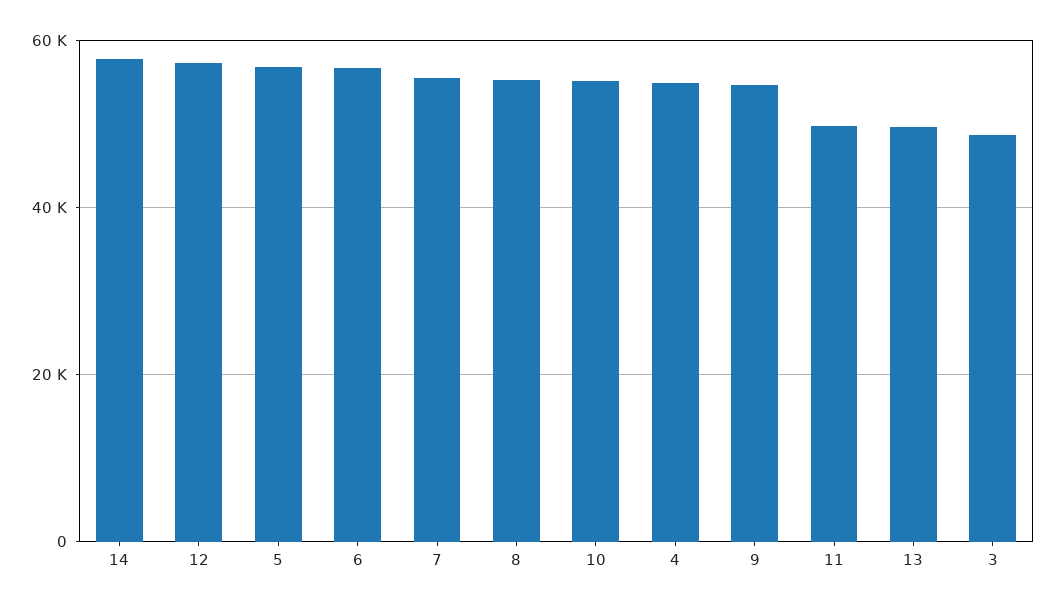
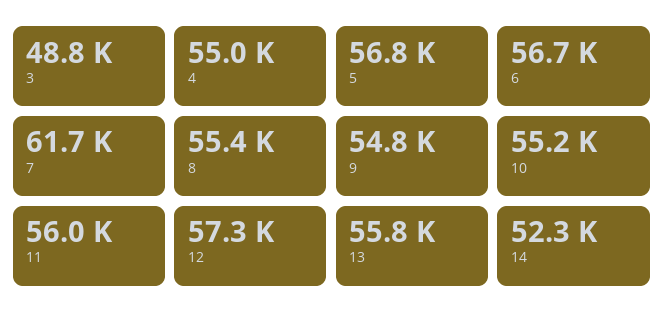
14: 58000 -> 52300
7: 56000 -> 61700
11: 50000 -> 56000
13: 50000 -> 55800

